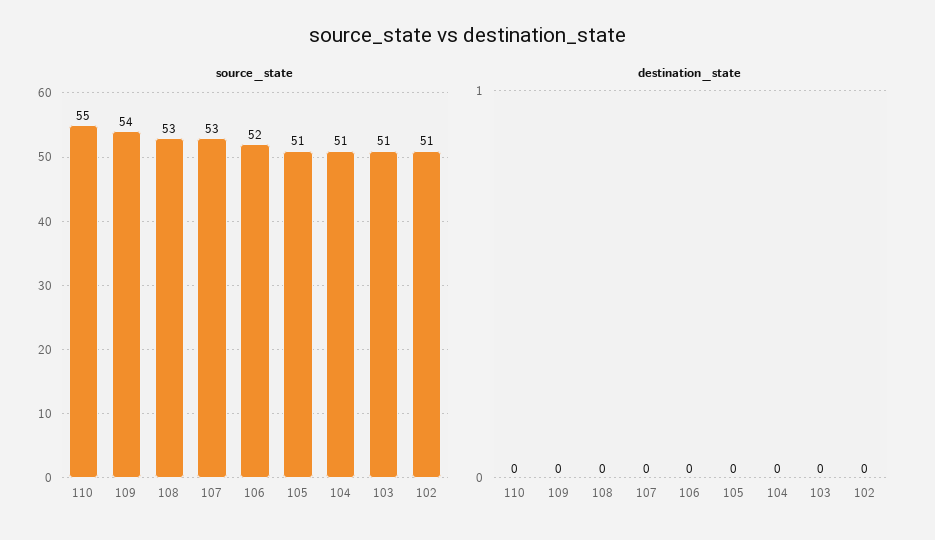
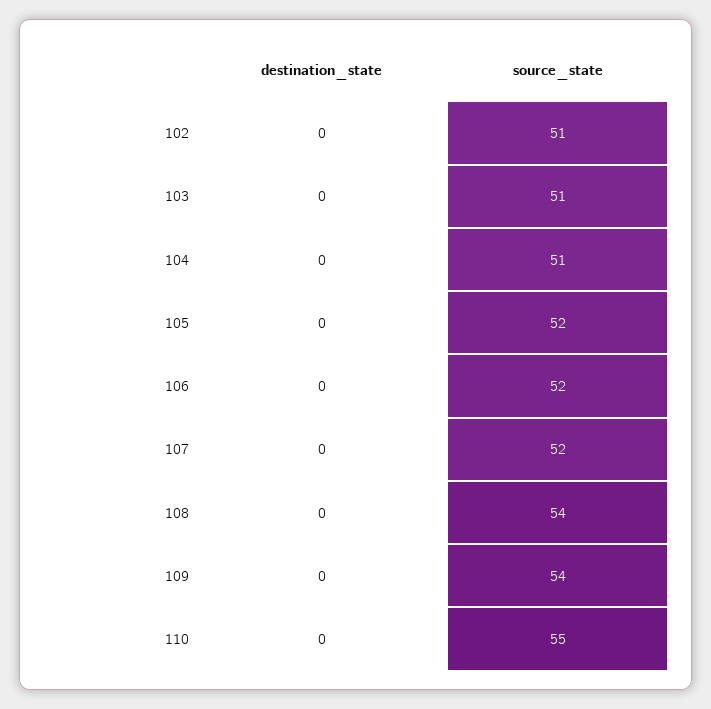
source_state, 108: 53 -> 54
source_state, 107: 53 -> 52
source_state, 105: 51 -> 52

